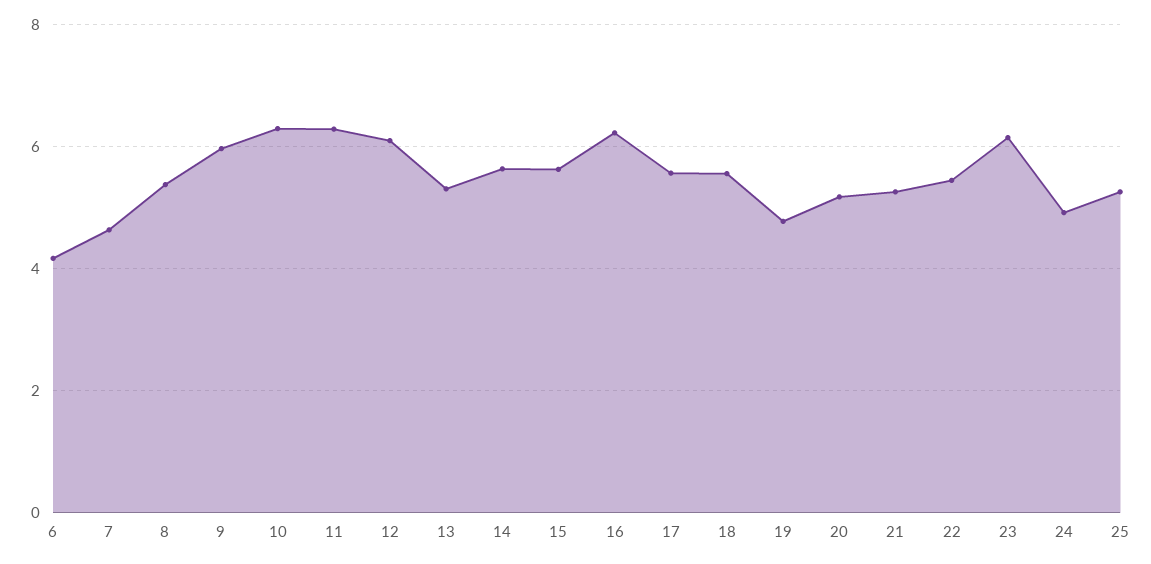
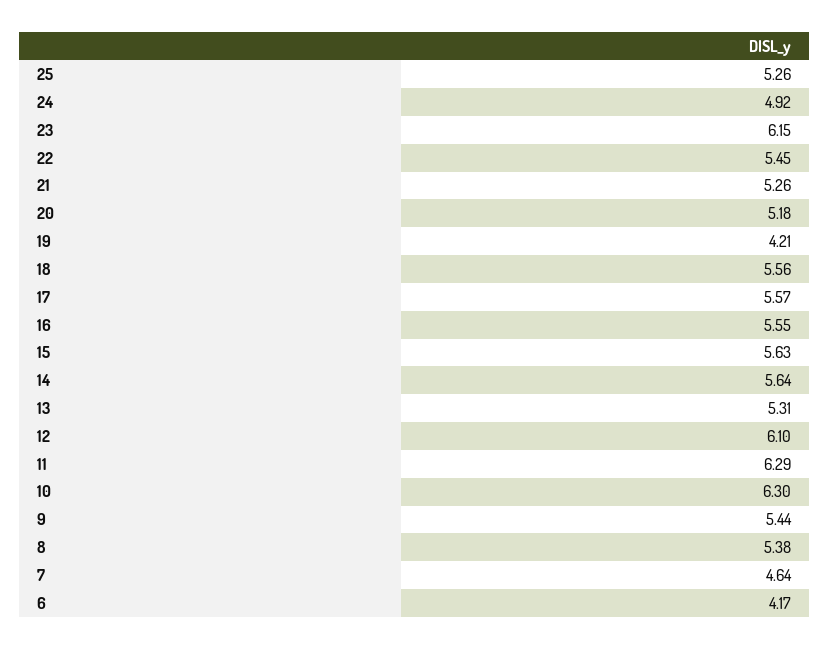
9: 6 -> 5.44
16: 6.2 -> 5.55
19: 4.8 -> 4.21

